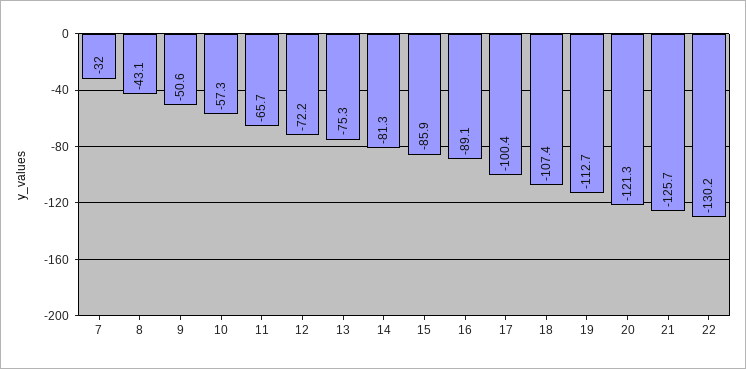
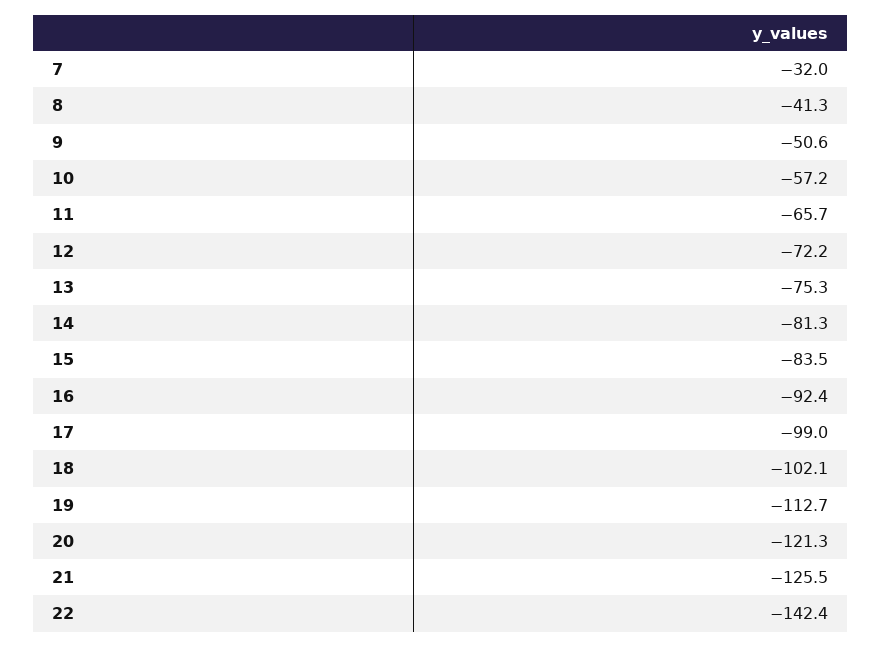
8: -43.1 -> -41.3
10: -57.3 -> -57.2
15: -85.9 -> -83.5
16: -89.1 -> -92.4
17: -100.4 -> -99
18: -107.4 -> -102.1
21: -125.7 -> -125.5
22: -130.2 -> -142.4

